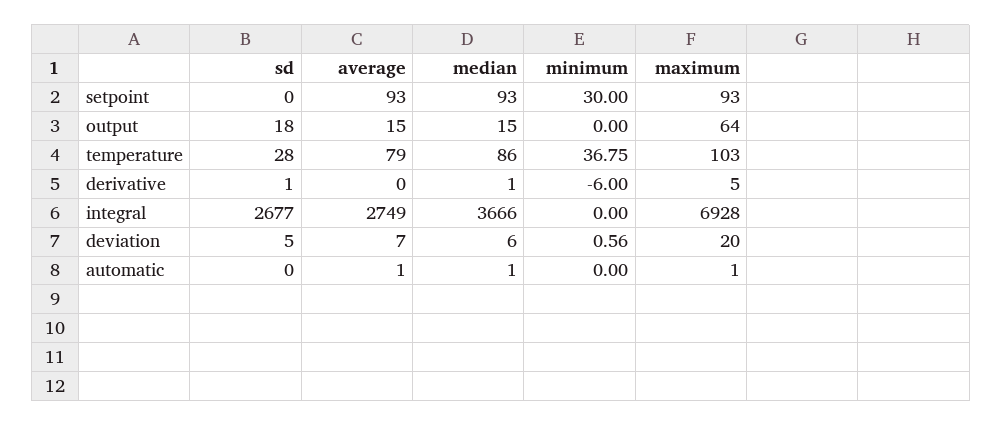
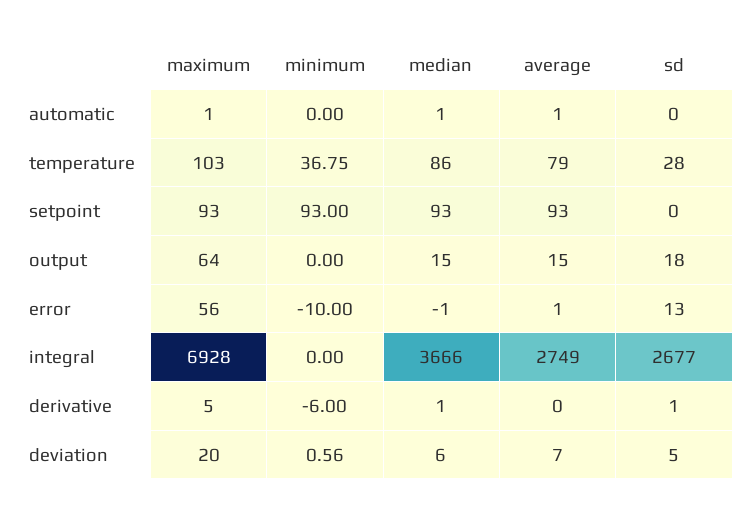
minimum, setpoint: 30 -> 93
maximum, error: none -> 56
minimum, error: none -> -10
median, error: none -> -1
average, error: none -> 1
sd, error: none -> 13

